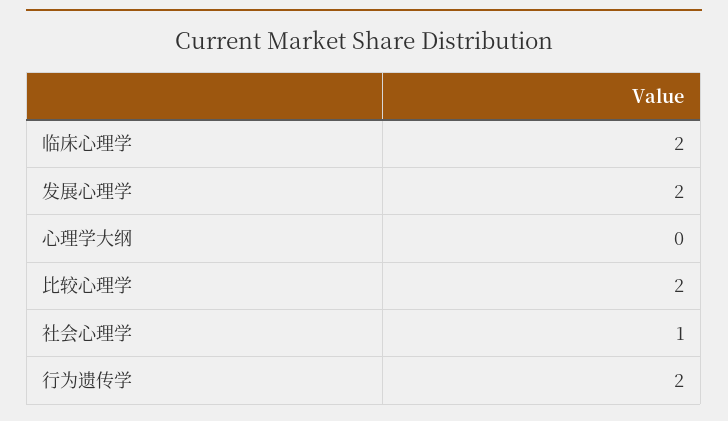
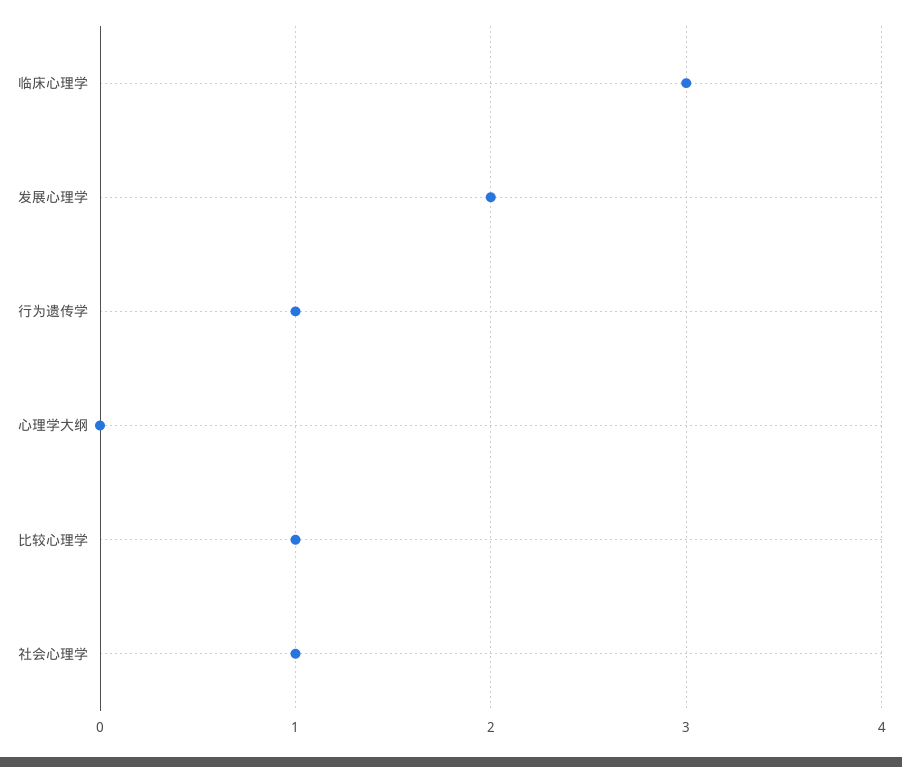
临床心理学: 2 -> 3
比较心理学: 2 -> 1
行为遗传学: 2 -> 1

